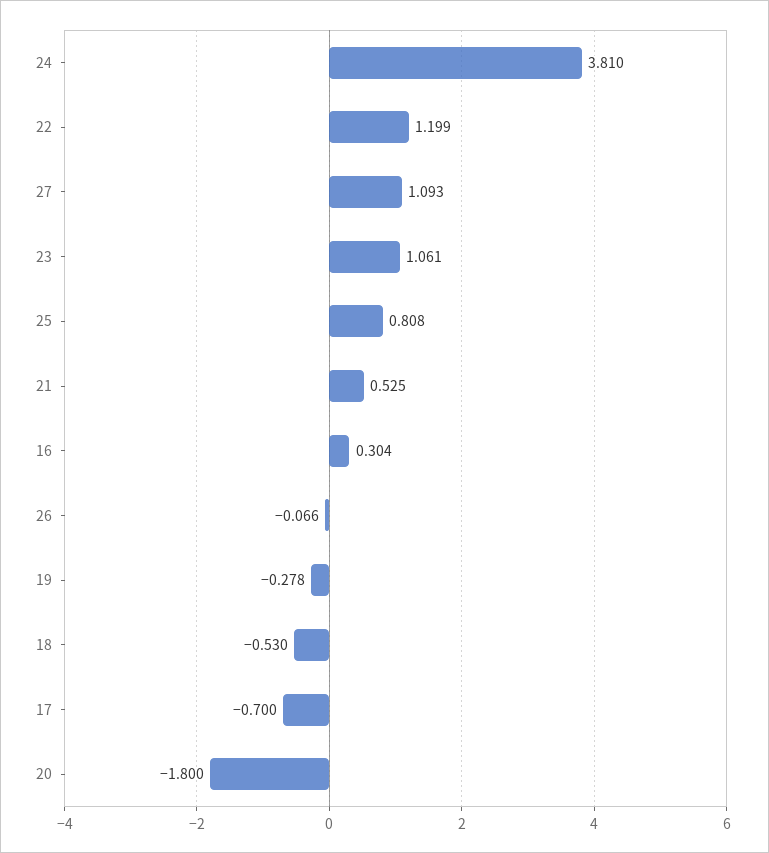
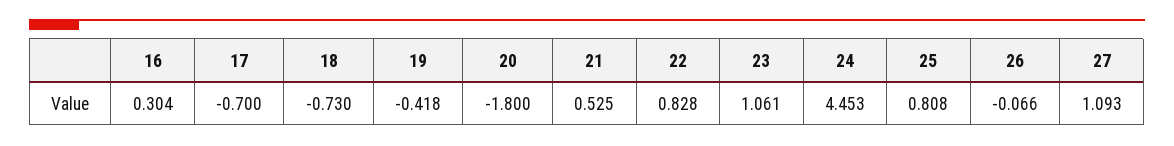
24: 3.81 -> 4.453
22: 1.199 -> 0.828
19: -0.278 -> -0.418
18: -0.53 -> -0.73

